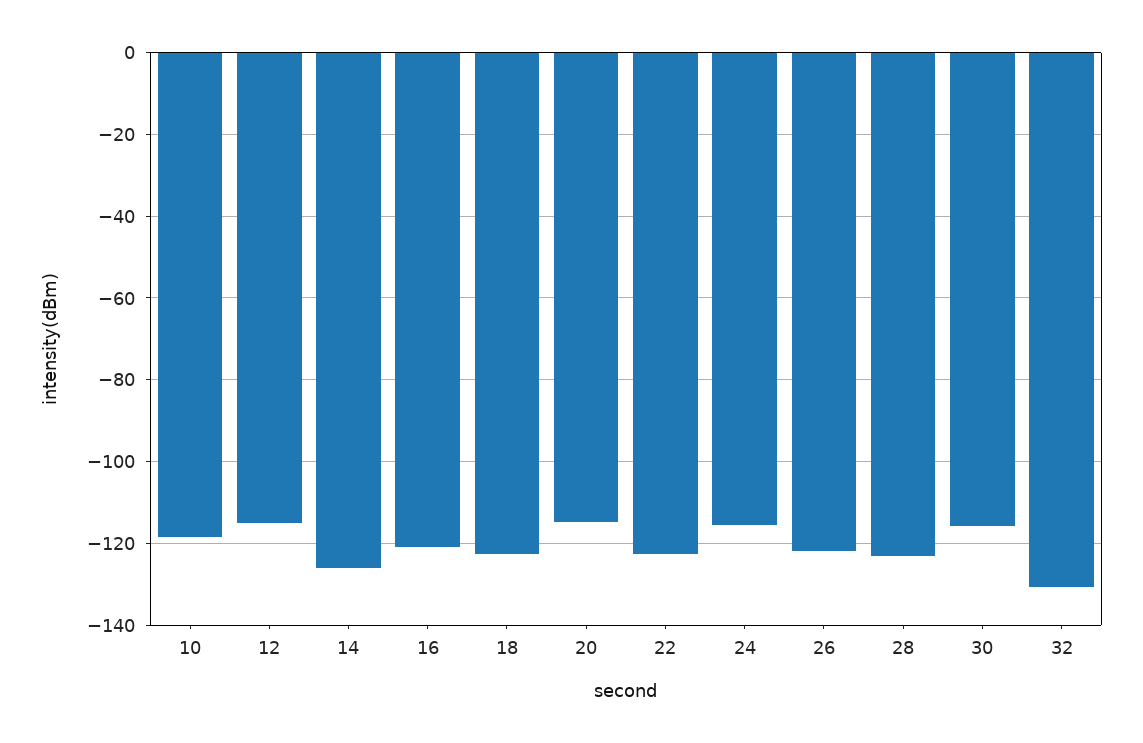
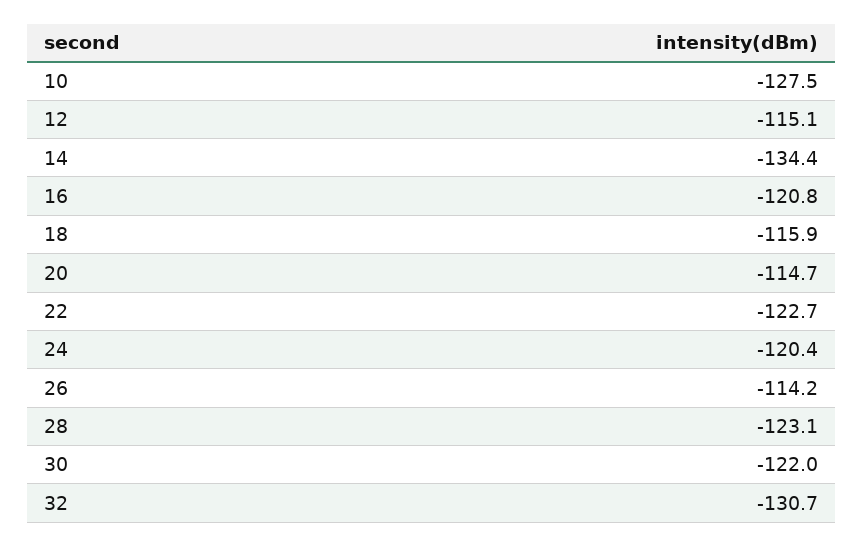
10: -118 -> -127.5
14: -126 -> -134.4
18: -122 -> -115.9
24: -116 -> -120.4
26: -122 -> -114.2
30: -116 -> -122

